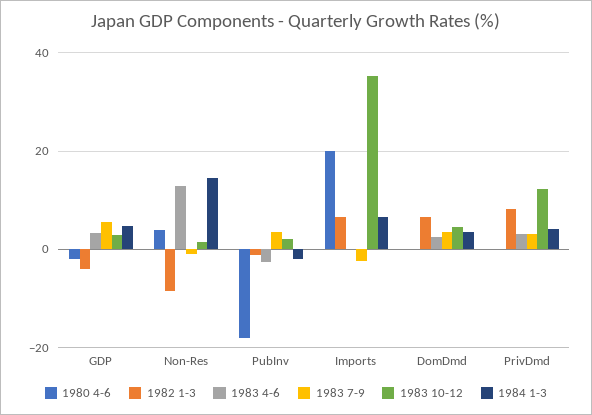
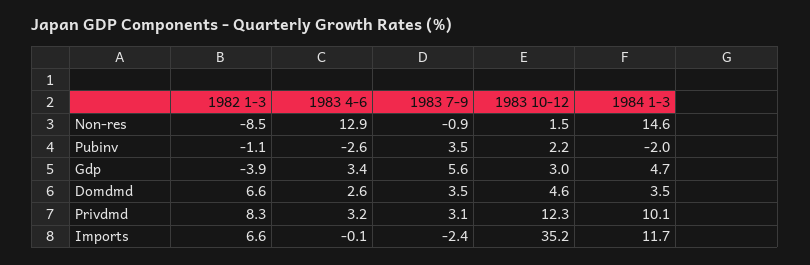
1980 4-6, GDP: -2 -> none
1980 4-6, Non-Res: 4 -> none
1980 4-6, PubInv: -18 -> none
1980 4-6, Imports: 20 -> none
1984 1-3, Imports: 6 -> 11.7
1980 4-6, DomDmd: 0 -> none
1980 4-6, PrivDmd: 0 -> none
1984 1-3, PrivDmd: 4 -> 10.1

